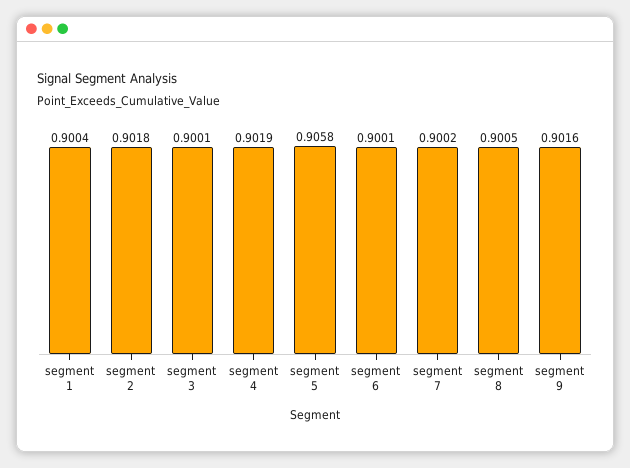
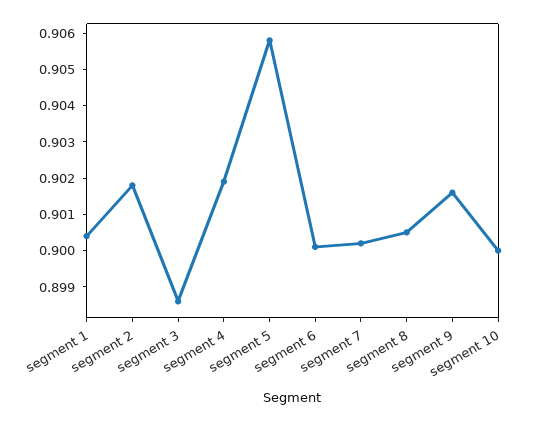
segment 3: 0.9001 -> 0.8985
segment 10: none -> 0.9

